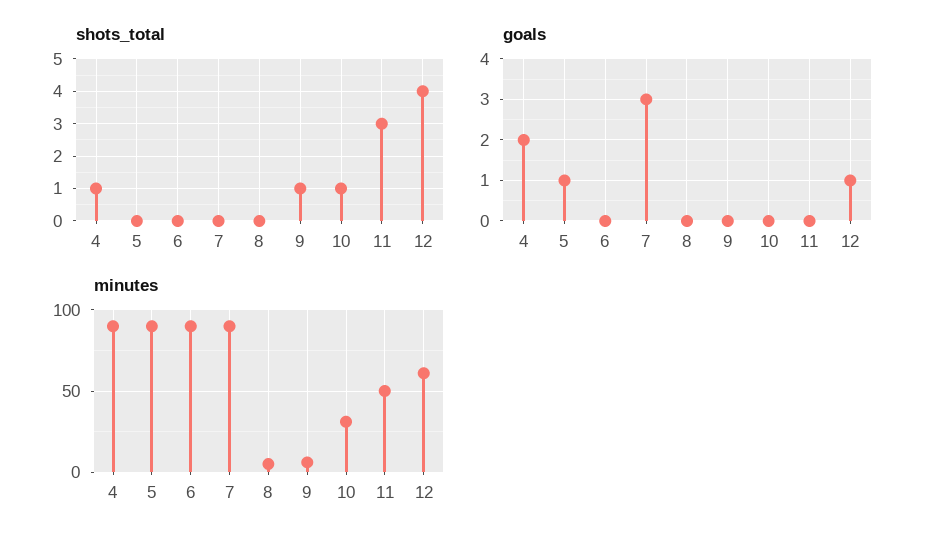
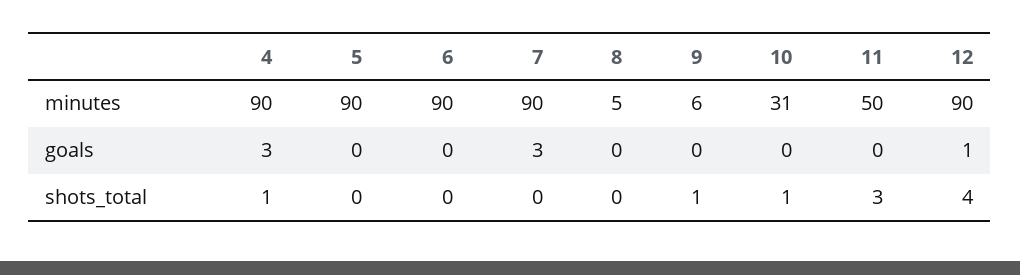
goals, 4: 2 -> 3
goals, 5: 1 -> 0
minutes, 12: 60 -> 90

